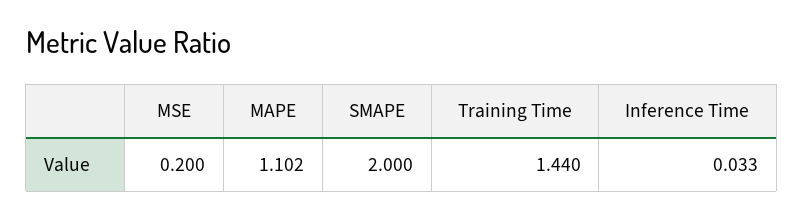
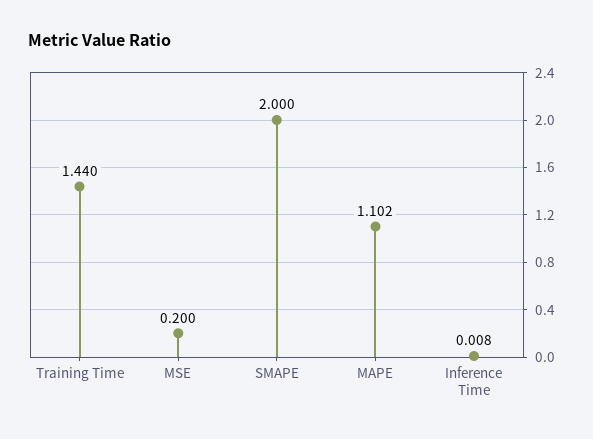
Inference Time: 0.033 -> 0.008

